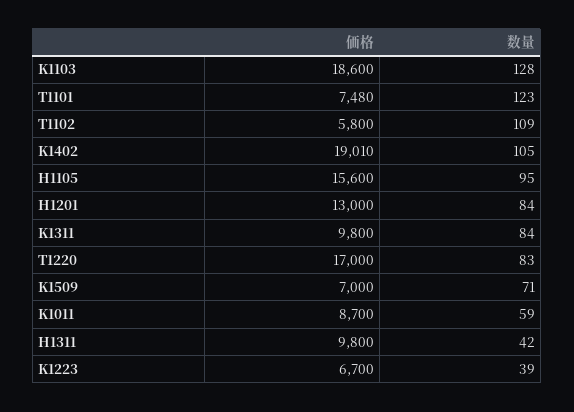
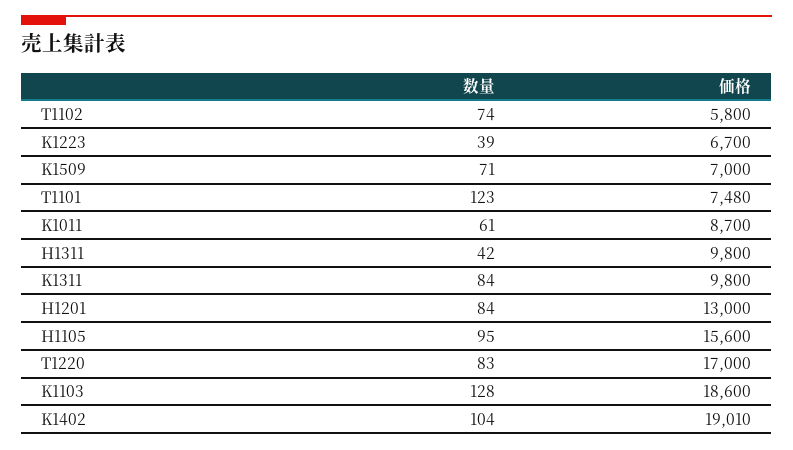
数量, T1102: 109 -> 74
数量, K1402: 105 -> 104
数量, K1011: 59 -> 61

